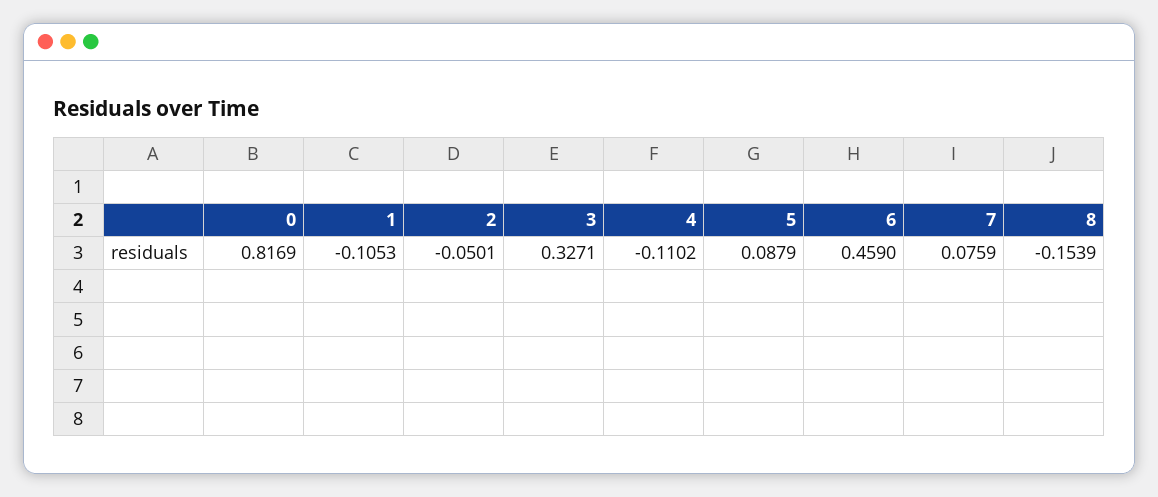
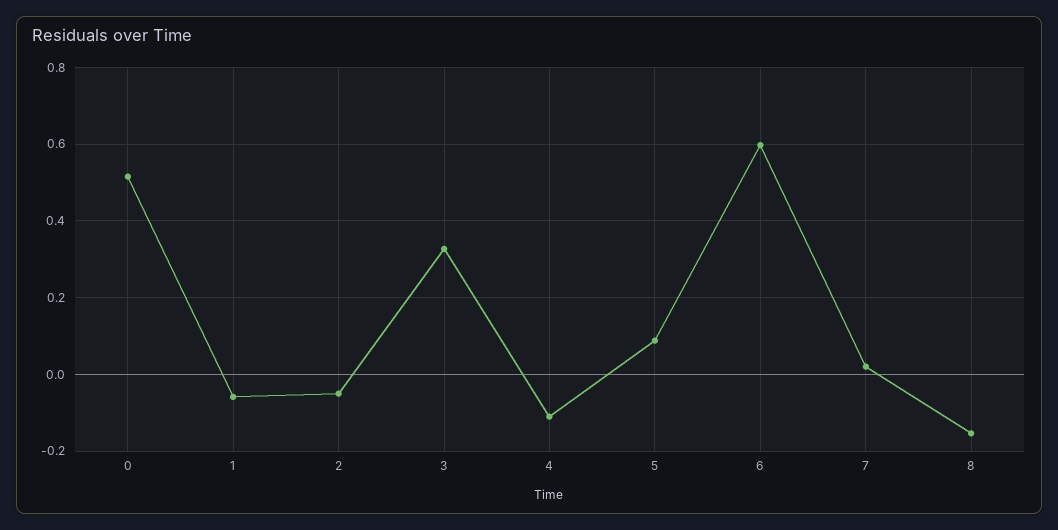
0: 0.8169 -> 0.52
1: -0.1053 -> -0.06
6: 0.459 -> 0.6
7: 0.0759 -> 0.02

